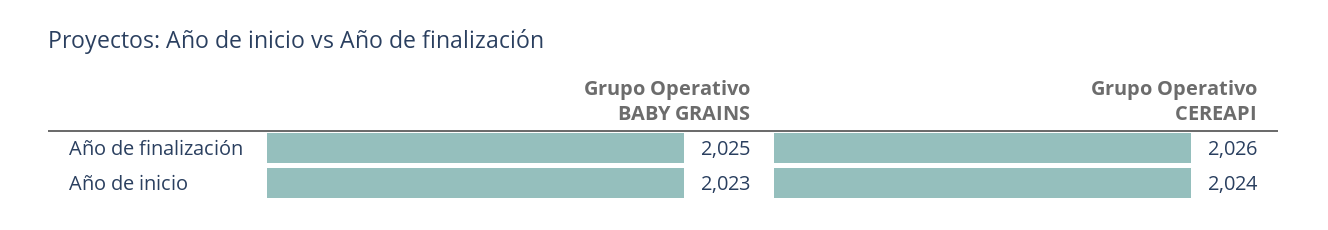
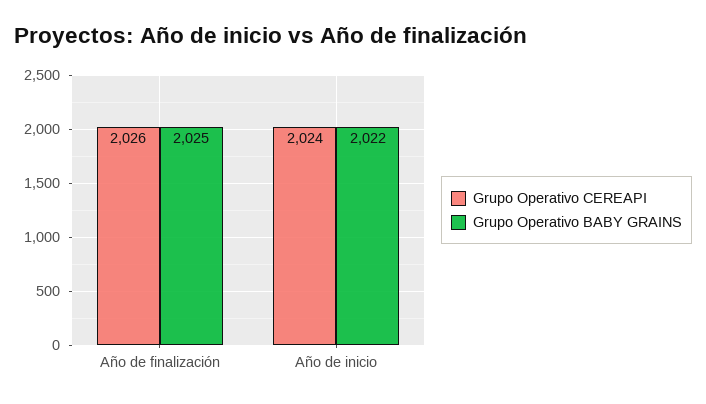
Grupo Operativo BABY GRAINS, Año de inicio: 2023 -> 2022

